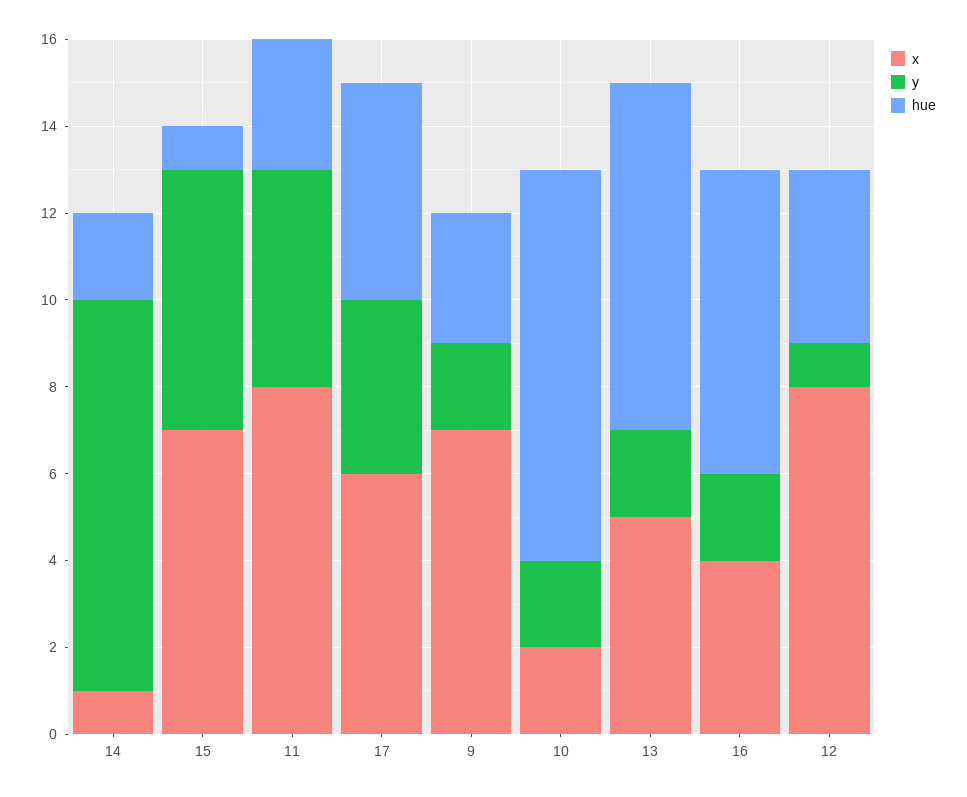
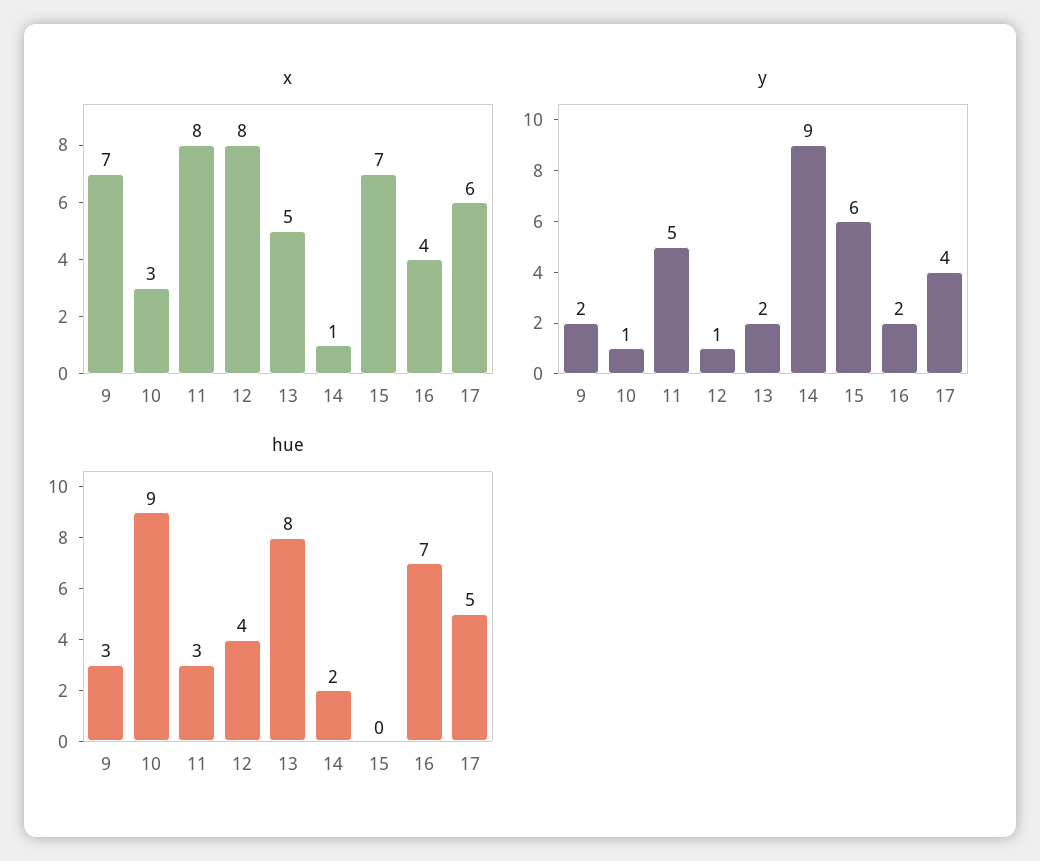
hue, 15: 1 -> 0
x, 10: 2 -> 3
y, 10: 2 -> 1

